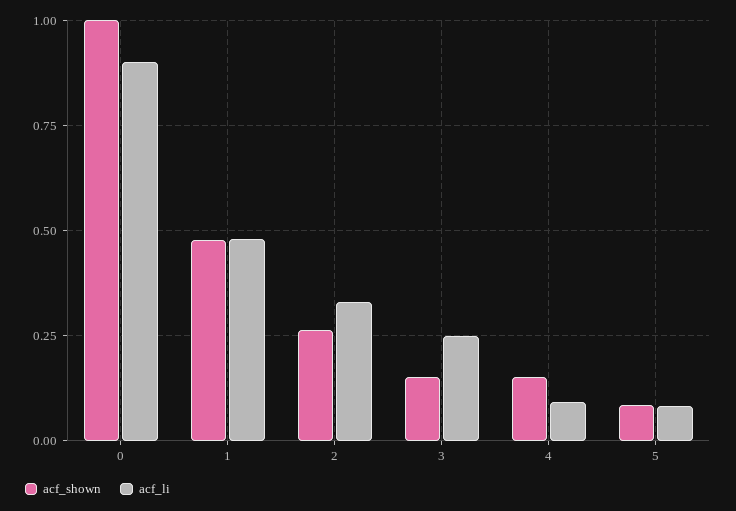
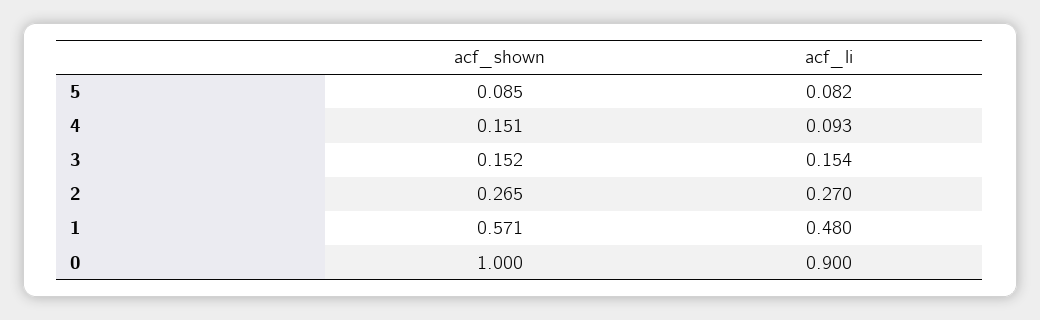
acf_shown, 1: 0.475 -> 0.571
acf_li, 2: 0.325 -> 0.27
acf_li, 3: 0.25 -> 0.154

